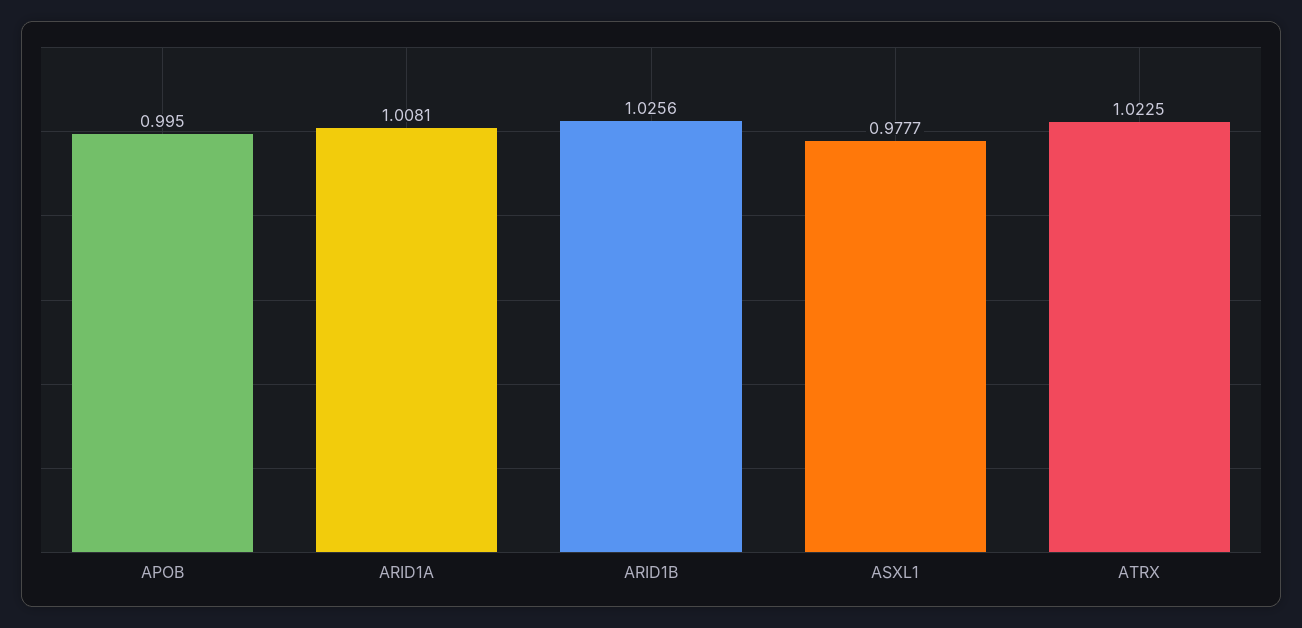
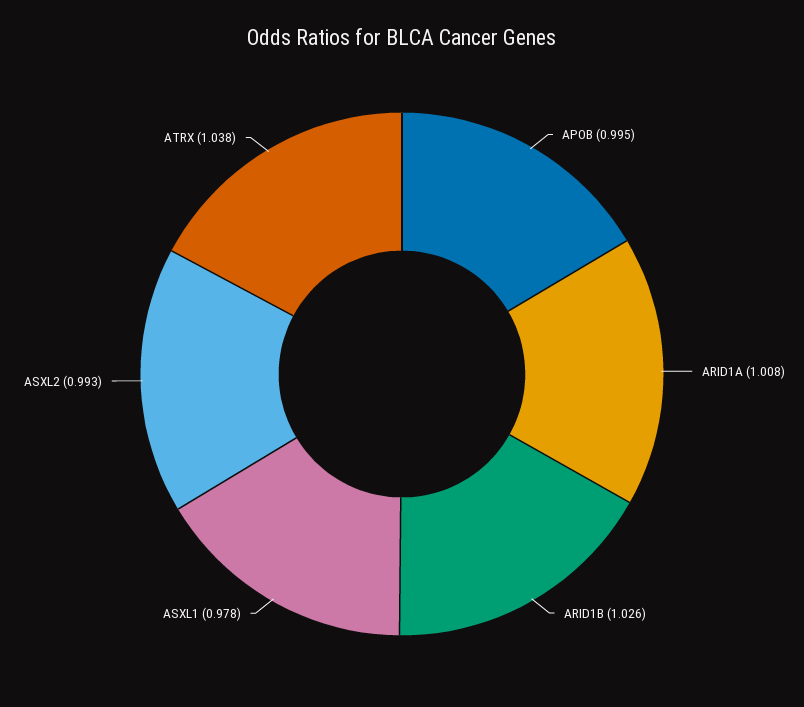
ATRX: 1.0225 -> 1.038
ASXL2: none -> 0.993

